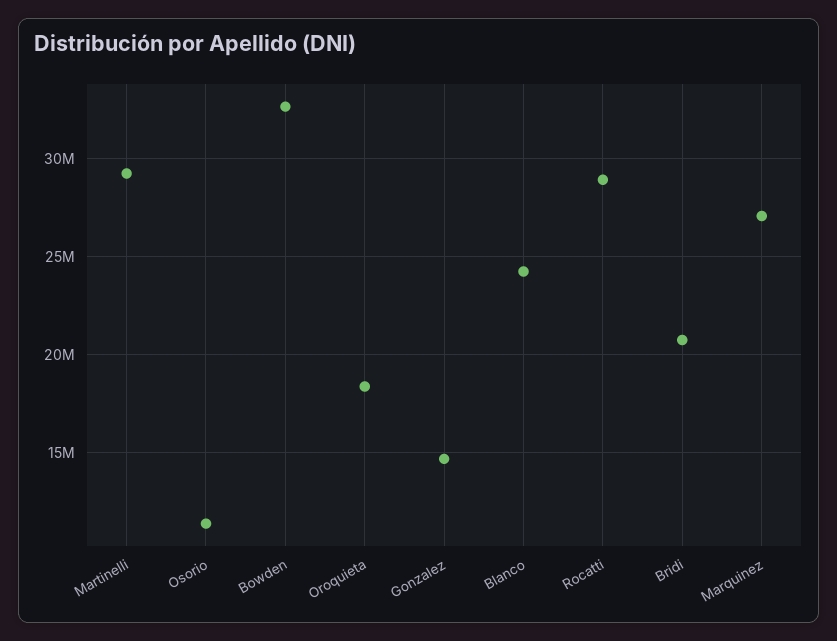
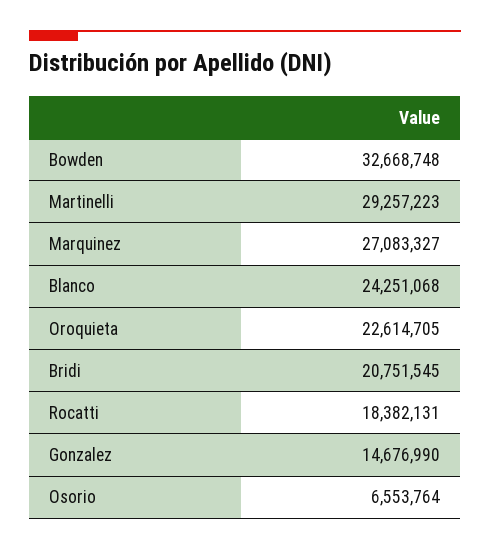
Osorio: 11500000 -> 6553764
Oroquieta: 18500000 -> 22614705
Rocatti: 29000000 -> 18382131

